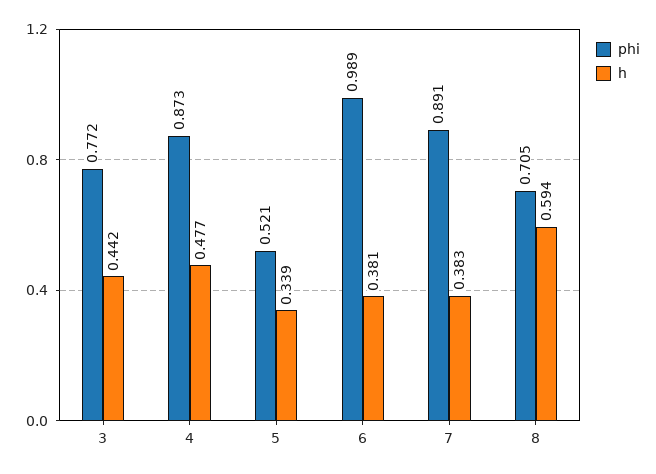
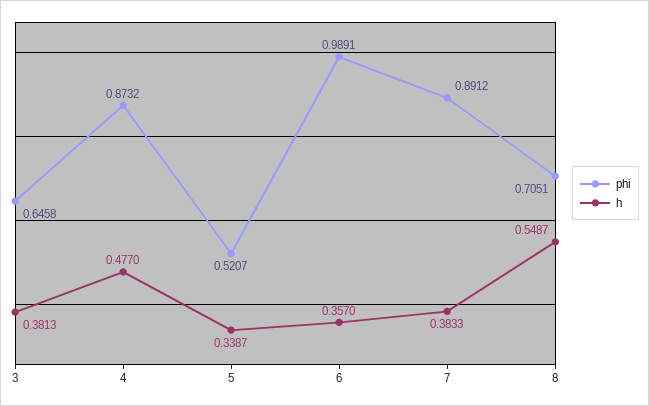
phi, 3: 0.772 -> 0.6458
h, 3: 0.442 -> 0.3813
h, 6: 0.381 -> 0.357
h, 8: 0.594 -> 0.5487

